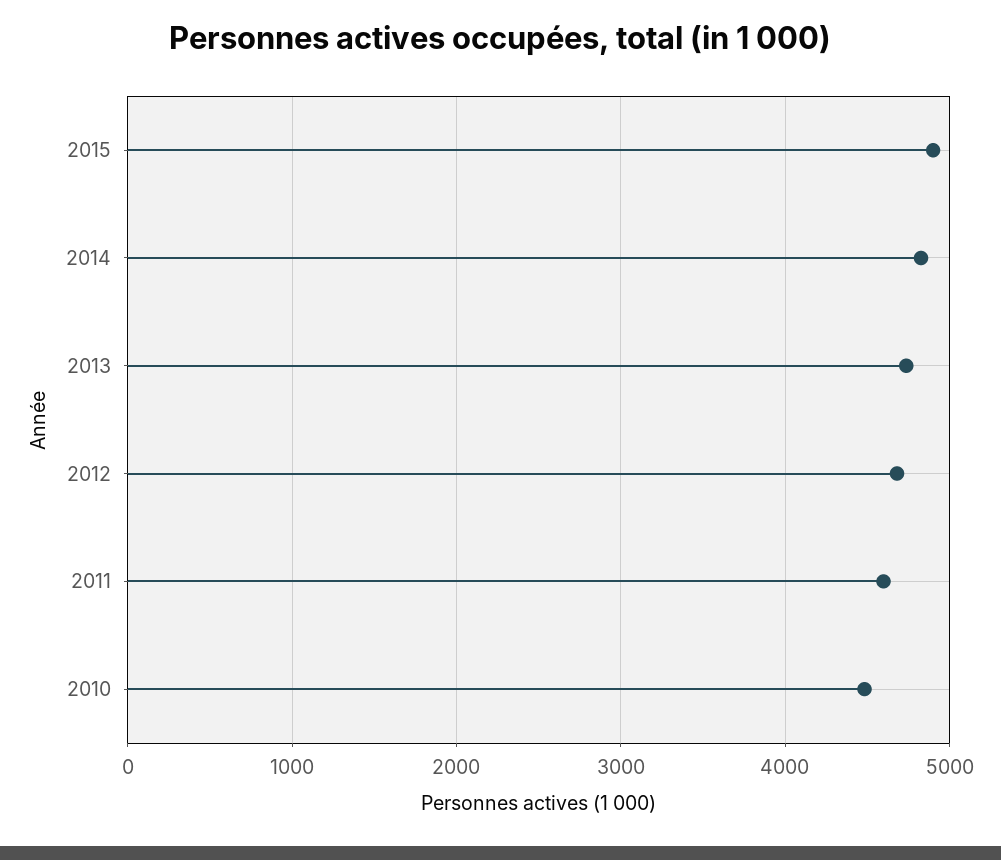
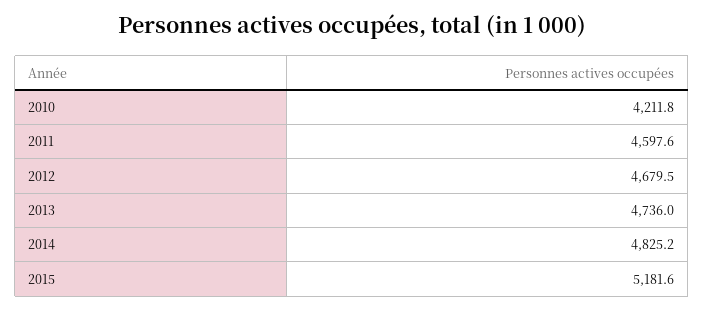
2015: 4900 -> 5181.6
2010: 4500 -> 4211.8

